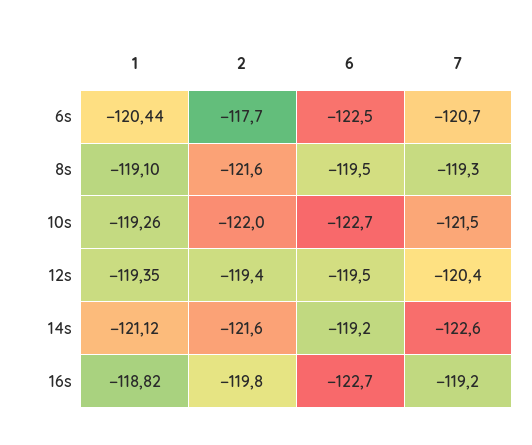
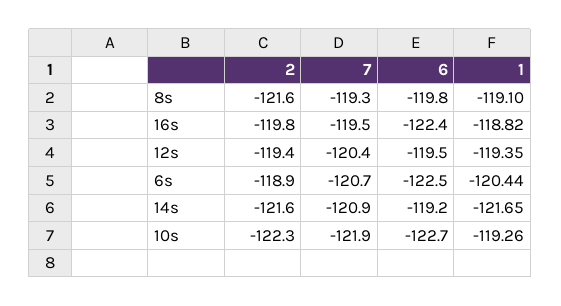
2, 6s: -117.7 -> -118.9
6, 8s: -119.5 -> -119.8
2, 10s: -122 -> -122.3
7, 10s: -121.5 -> -121.9
1, 14s: -121.12 -> -121.65
7, 14s: -122.6 -> -120.9
6, 16s: -122.7 -> -122.4
7, 16s: -119.2 -> -119.5

